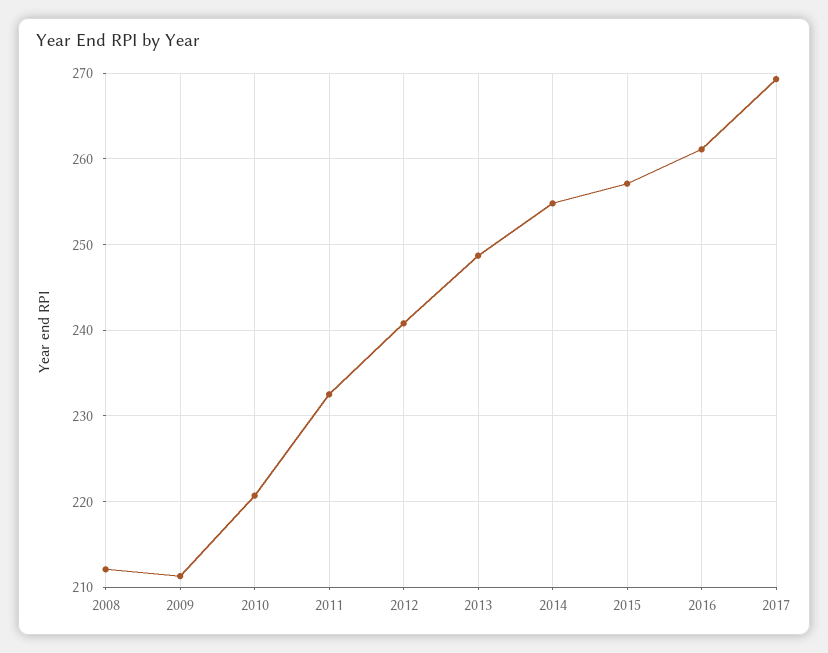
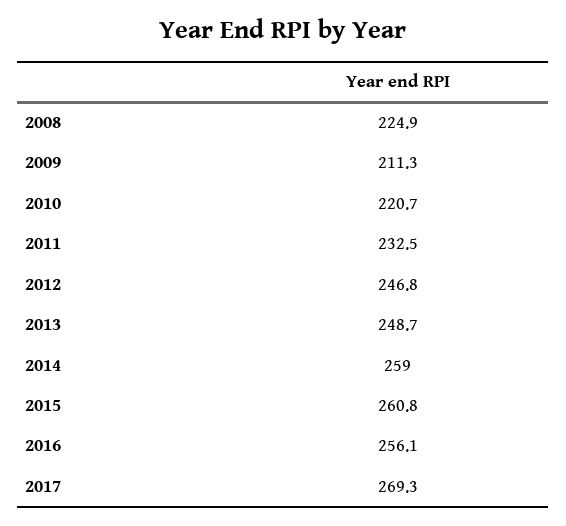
2008: 212 -> 224.9
2012: 241 -> 246.8
2014: 255 -> 259
2015: 257 -> 260.8
2016: 261 -> 256.1

